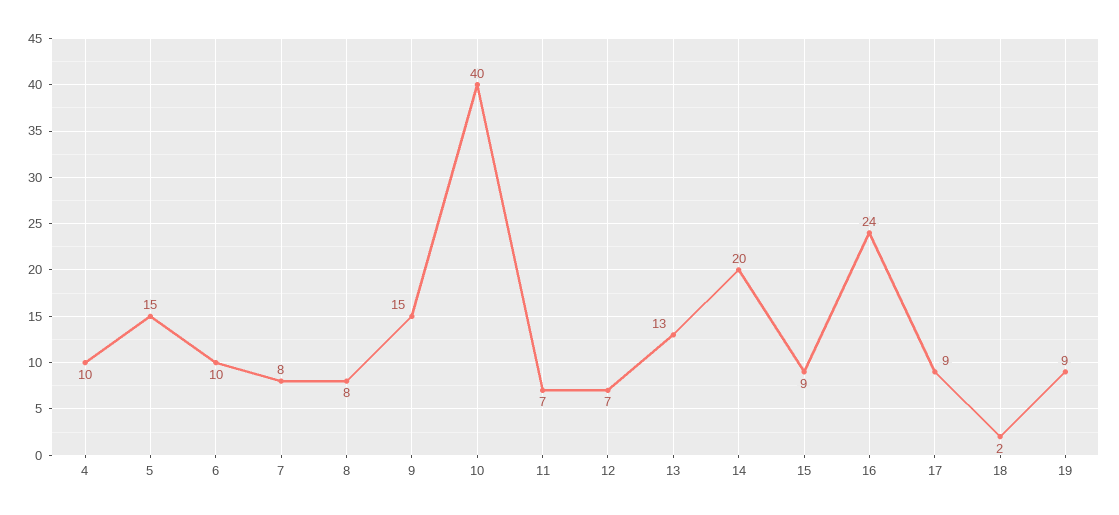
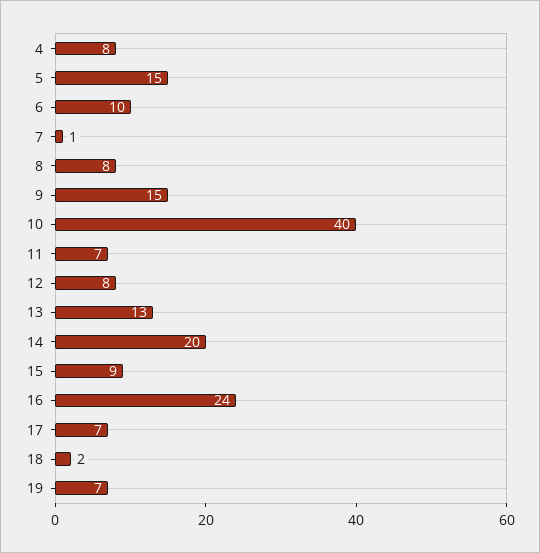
4: 10 -> 8
7: 8 -> 1
12: 7 -> 8
17: 9 -> 7
19: 9 -> 7

